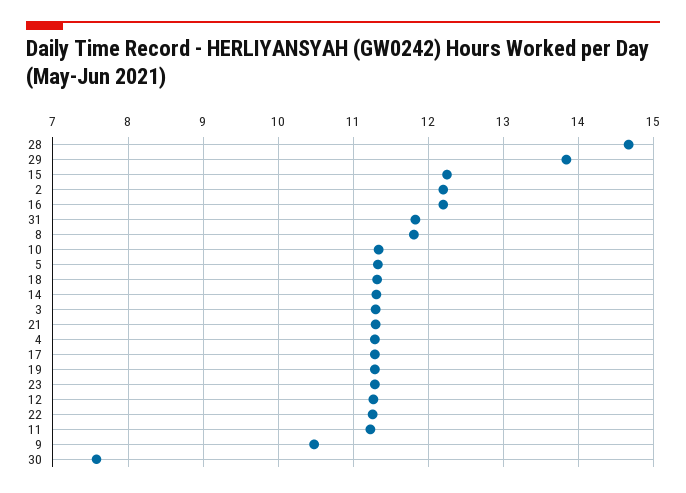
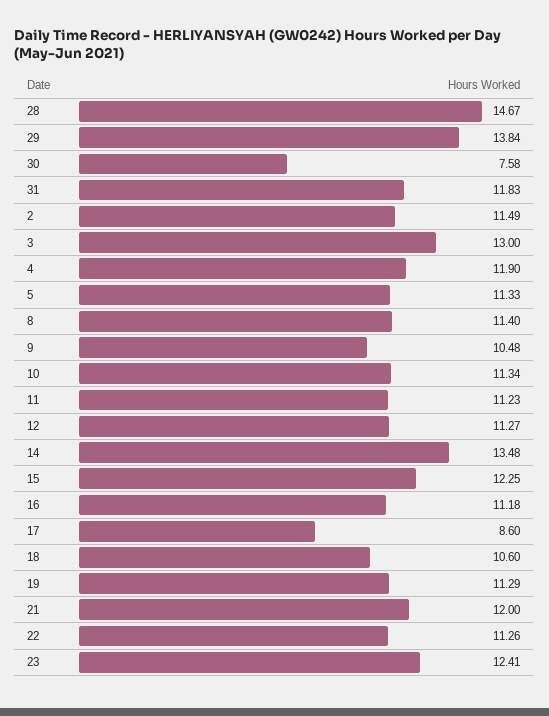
2: 12.2 -> 11.49
16: 12.2 -> 11.18
8: 11.8 -> 11.4
18: 11.3 -> 10.6
14: 11.3 -> 13.48
3: 11.3 -> 13
21: 11.3 -> 12
4: 11.3 -> 11.9
17: 11.3 -> 8.6
23: 11.3 -> 12.41

